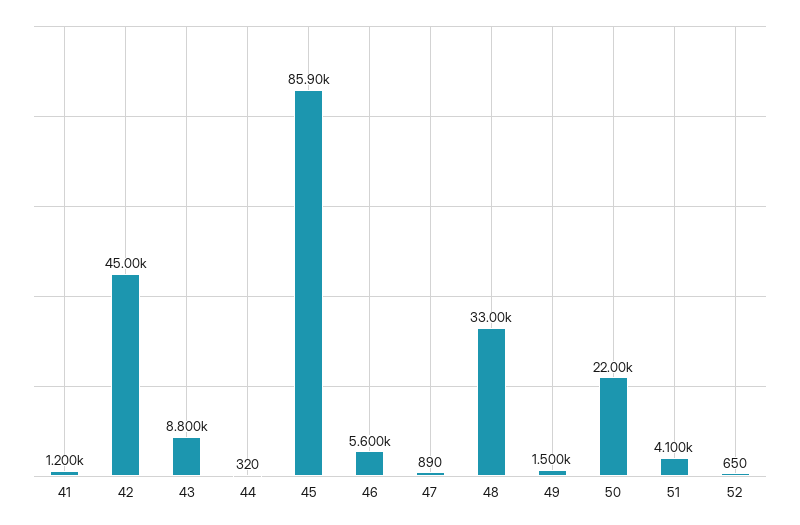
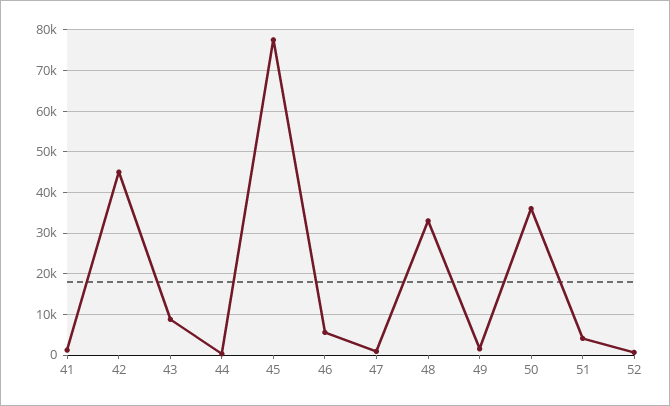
45: 85900 -> 78000
50: 22000 -> 36000

